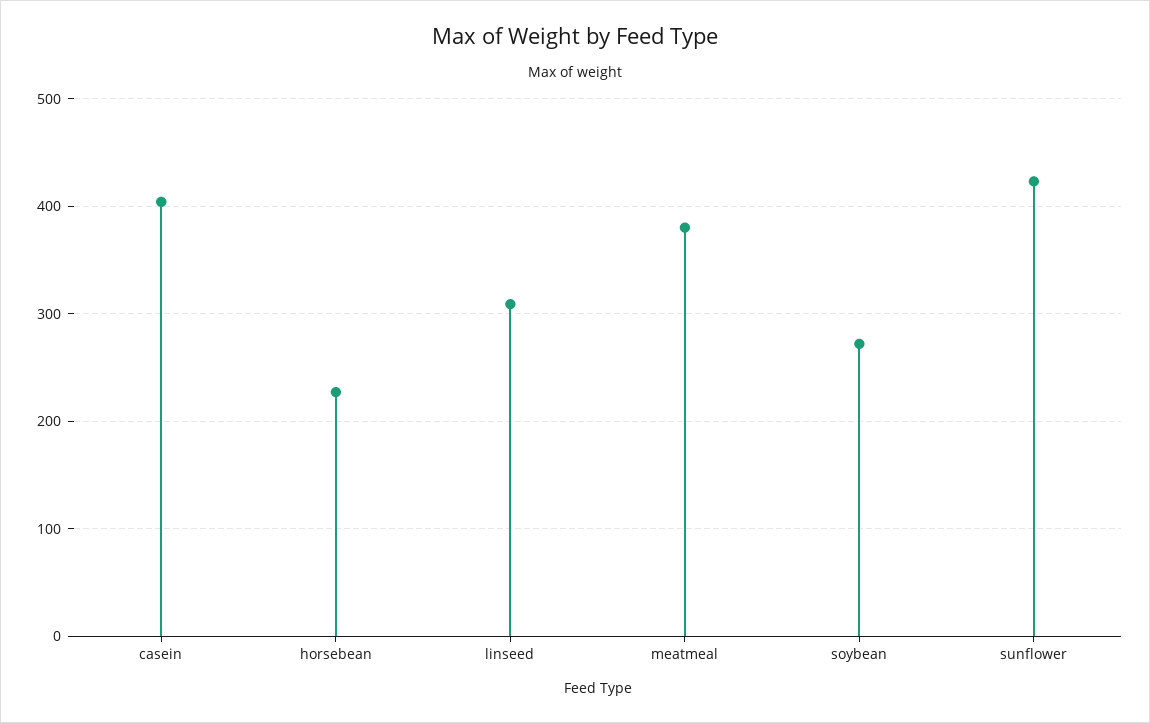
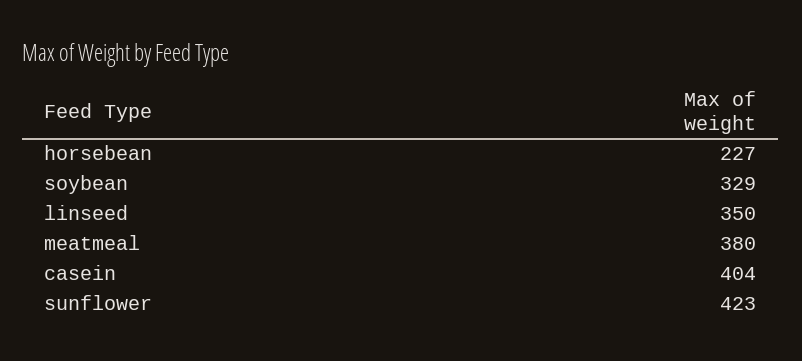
linseed: 310 -> 350
soybean: 270 -> 329

